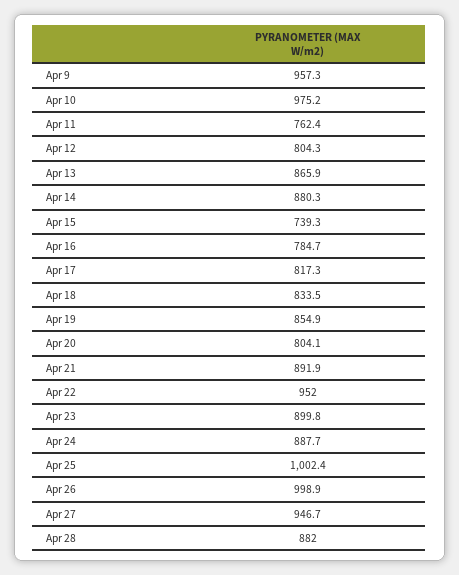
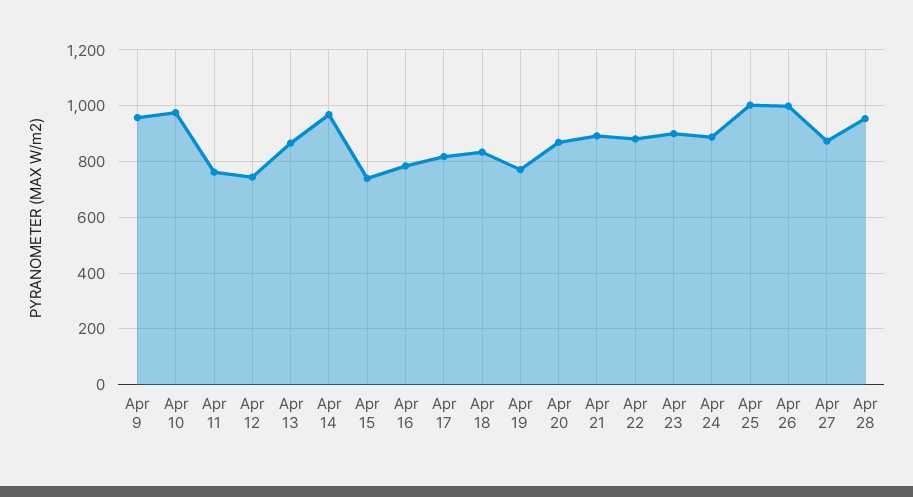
Apr 12: 804.3 -> 750
Apr 14: 880.3 -> 975
Apr 19: 854.9 -> 775
Apr 20: 804.1 -> 875
Apr 22: 952 -> 875
Apr 27: 946.7 -> 875
Apr 28: 882 -> 950

